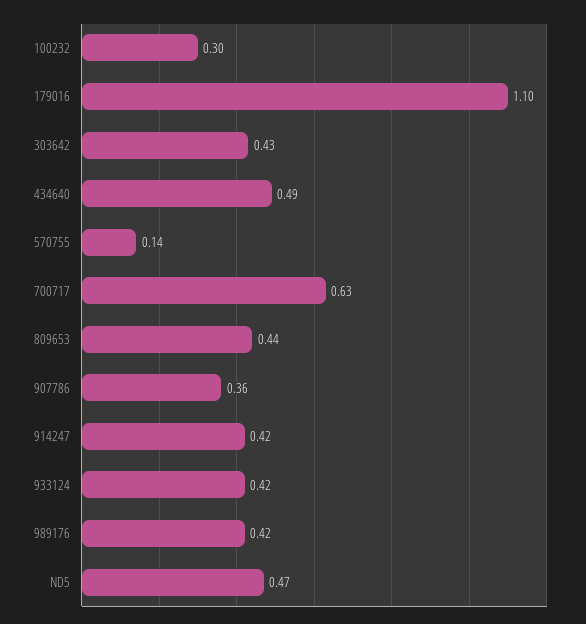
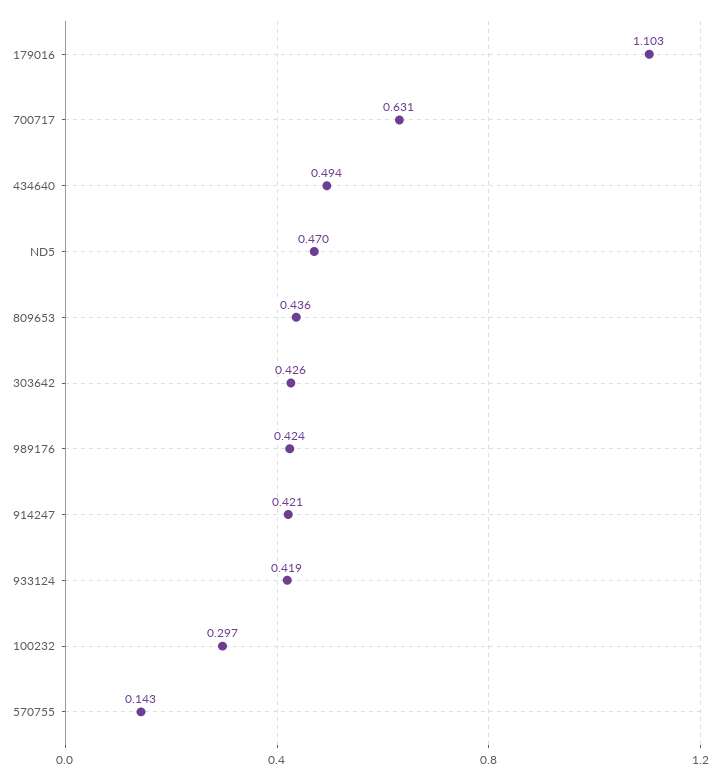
907786: 0.36 -> none

